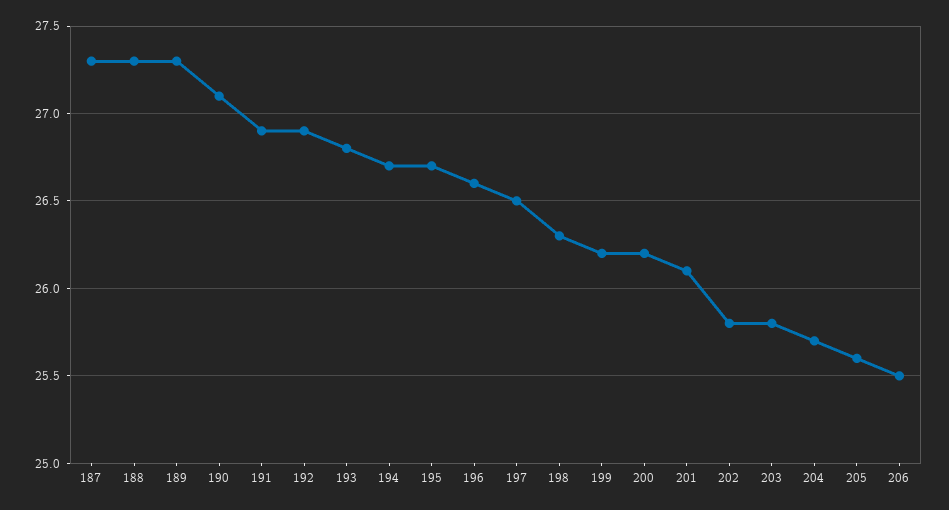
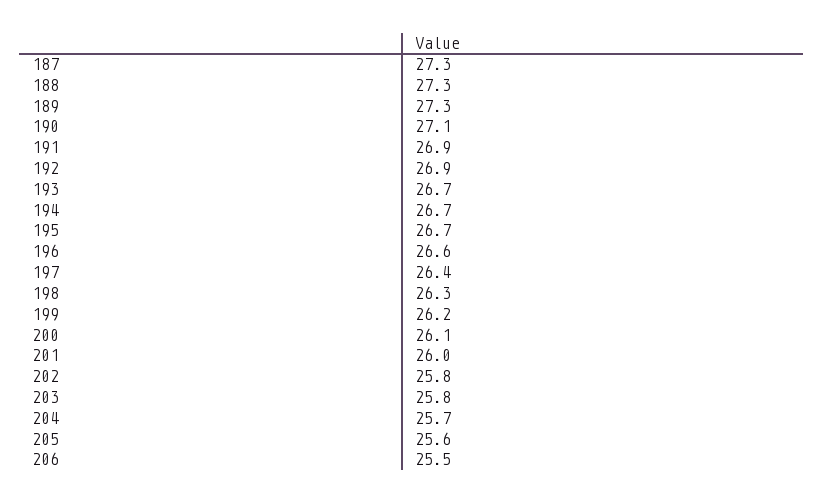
193: 26.8 -> 26.7
197: 26.5 -> 26.4
200: 26.2 -> 26.1
201: 26.1 -> 26

